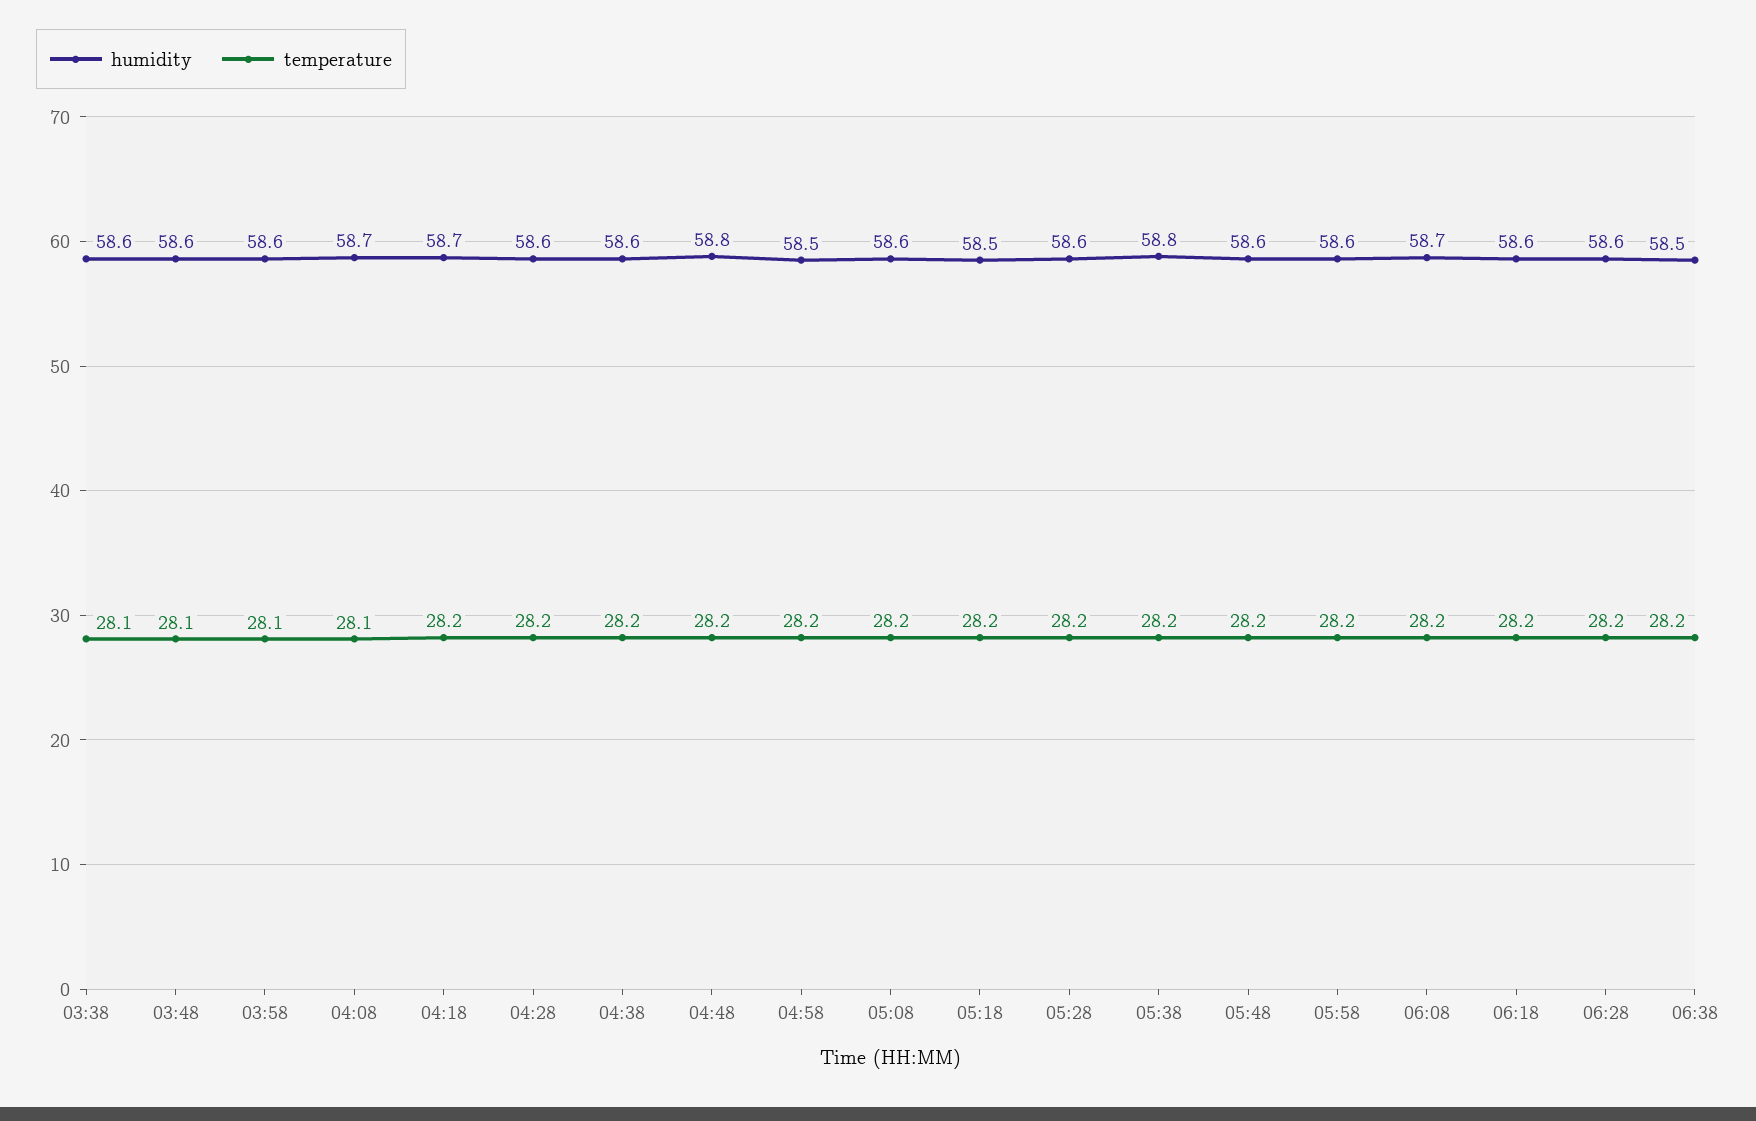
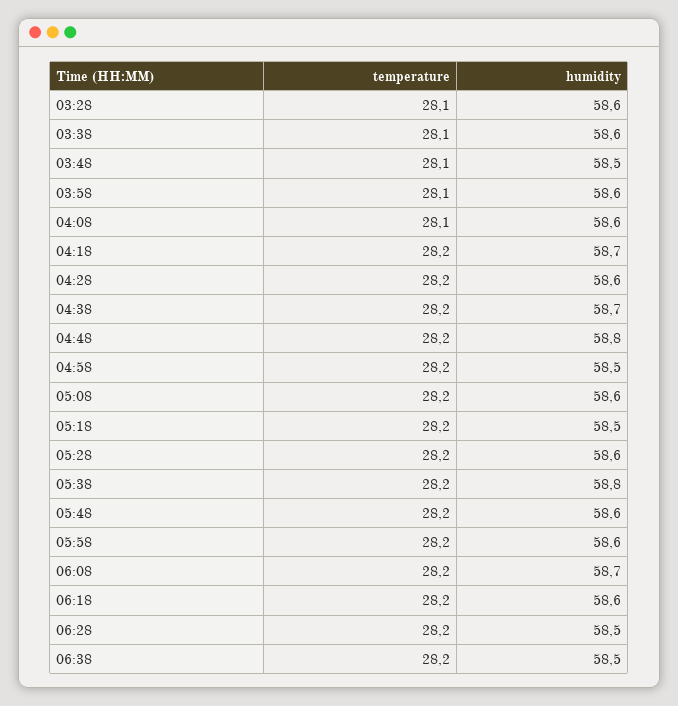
humidity, 03:48: 58.6 -> 58.5
humidity, 04:08: 58.7 -> 58.6
humidity, 04:38: 58.6 -> 58.7
humidity, 06:28: 58.6 -> 58.5
temperature, 03:28: none -> 28.1
humidity, 03:28: none -> 58.6

